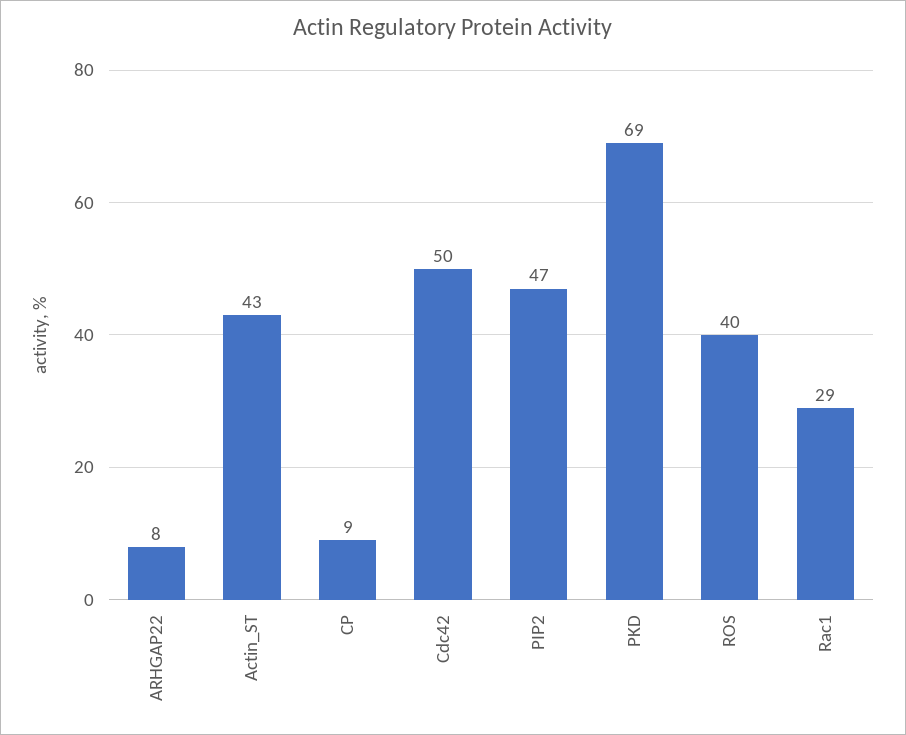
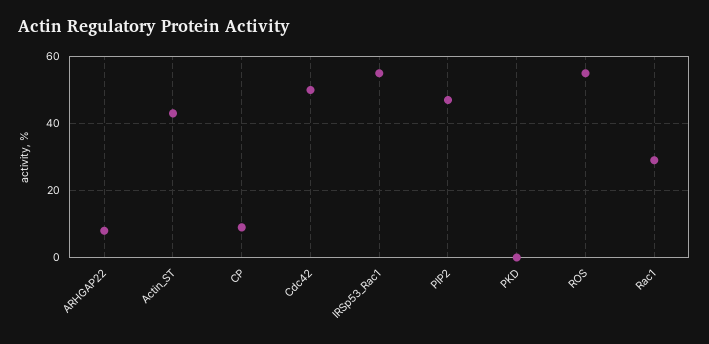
PKD: 69 -> 0
ROS: 40 -> 55
IRSp53_Rac1: none -> 55

